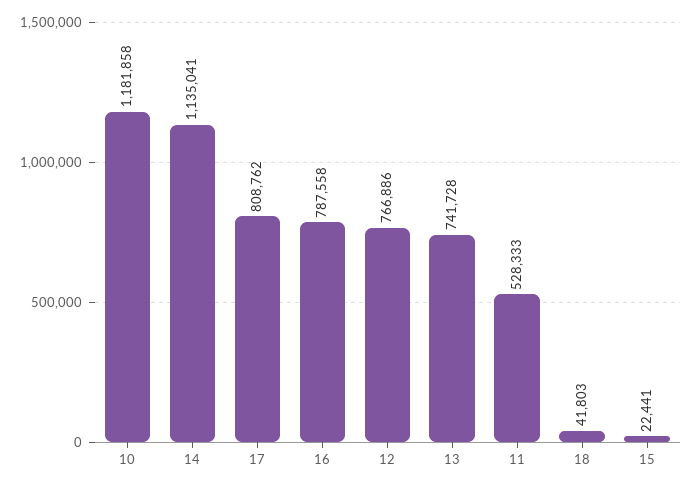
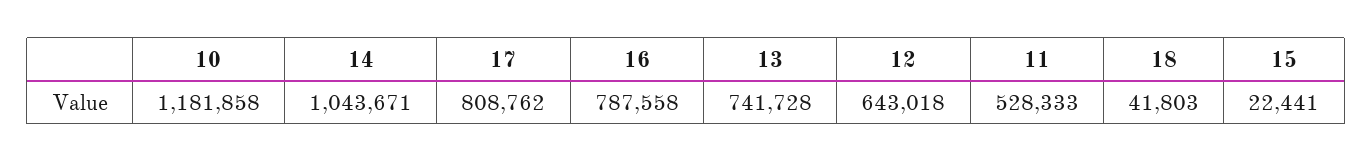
14: 1135041 -> 1043671
12: 766886 -> 643018

